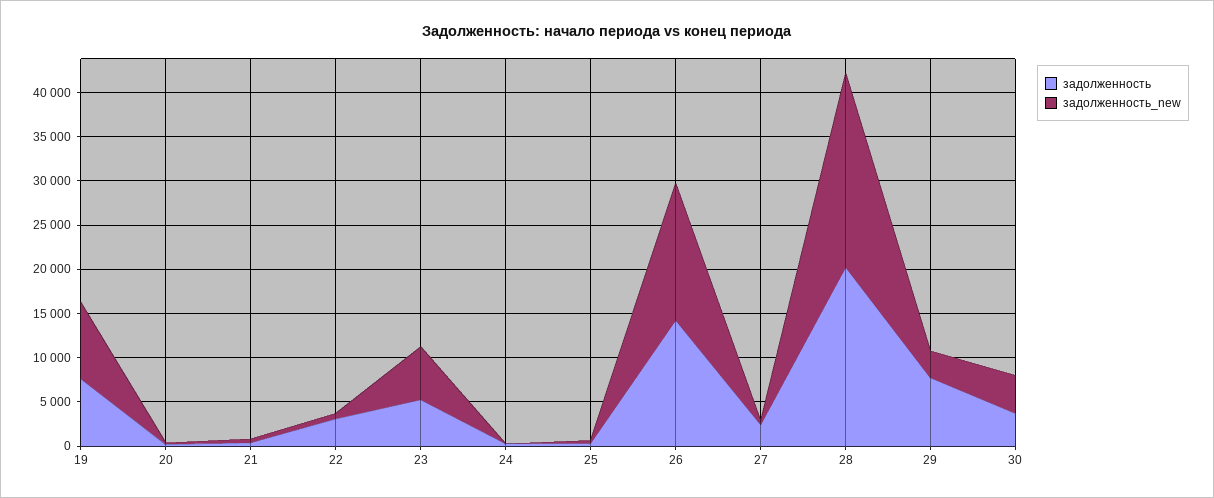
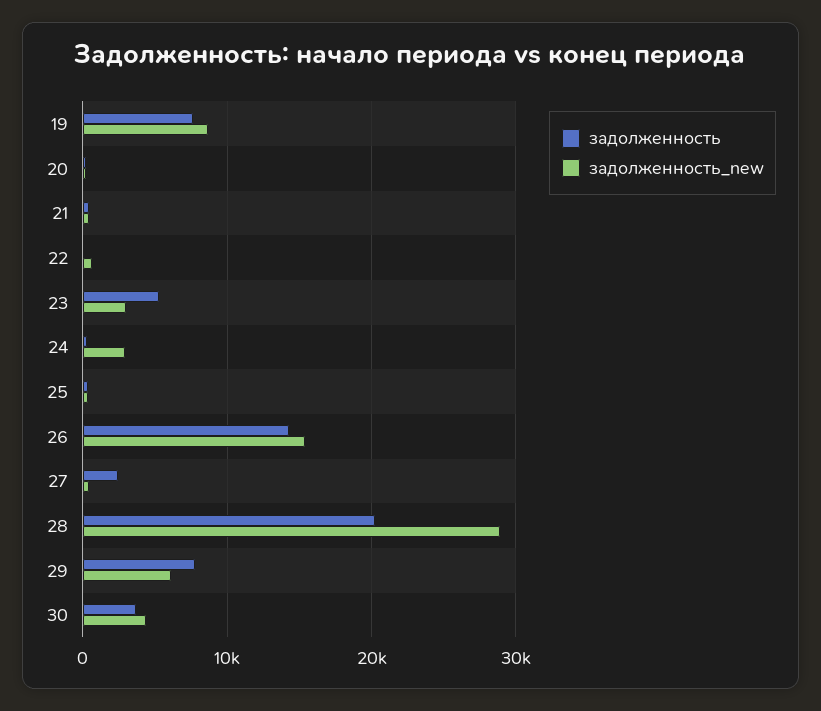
задолженность, 22: 3000 -> 0
задолженность_new, 23: 6000 -> 3000
задолженность_new, 24: 0 -> 3000
задолженность_new, 28: 22000 -> 29000
задолженность_new, 29: 3000 -> 6000

